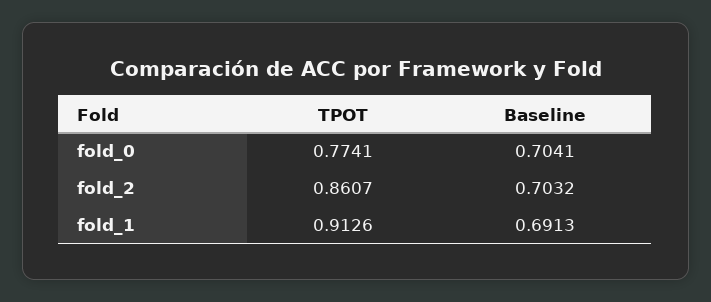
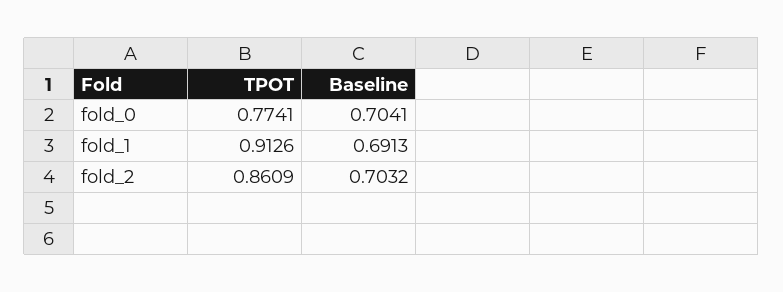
TPOT, fold_2: 0.8607 -> 0.8609

